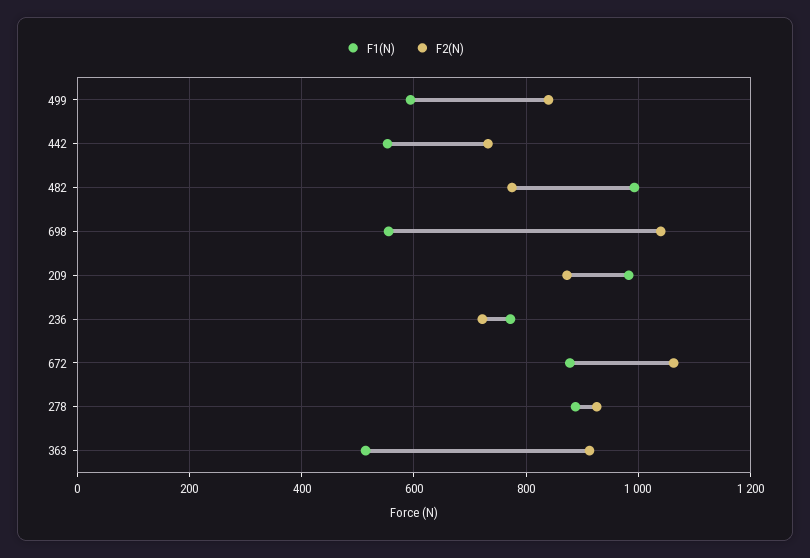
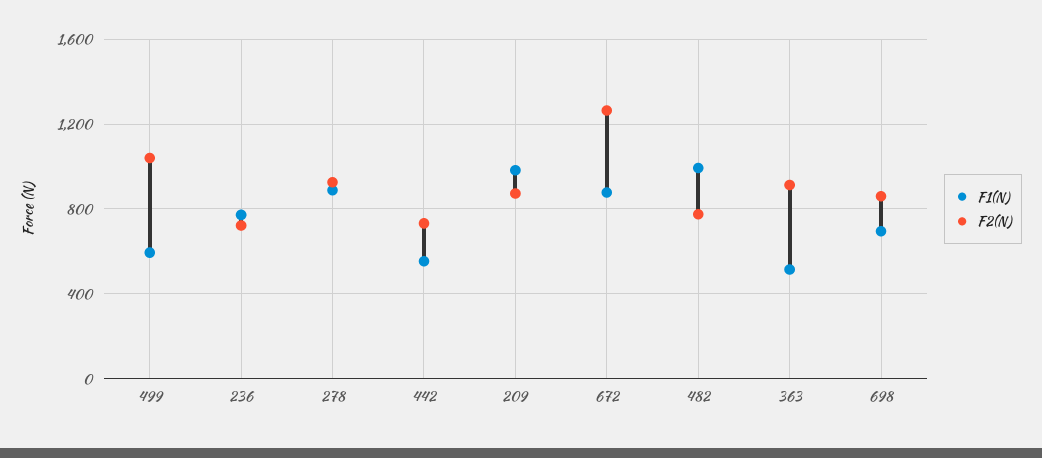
F2(N), 499: 840 -> 1050
F1(N), 698: 560 -> 700
F2(N), 698: 1040 -> 850
F2(N), 672: 1060 -> 1250

